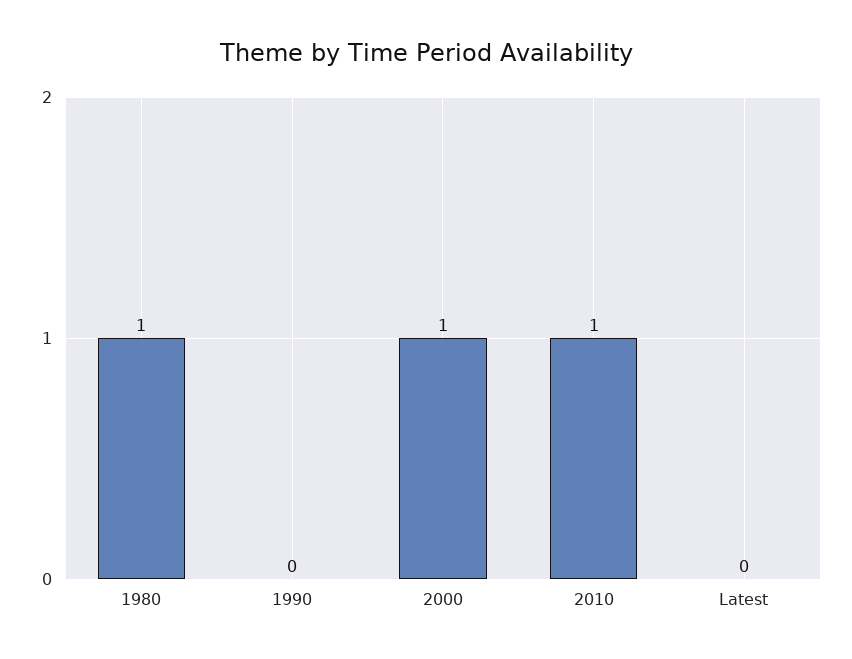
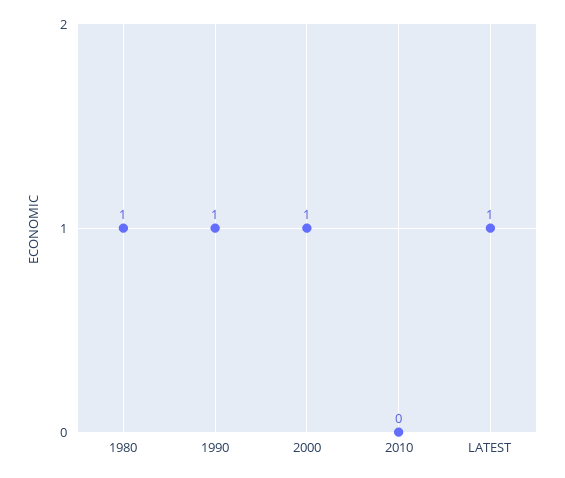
1990: 0 -> 1
2010: 1 -> 0
Latest: 0 -> 1

